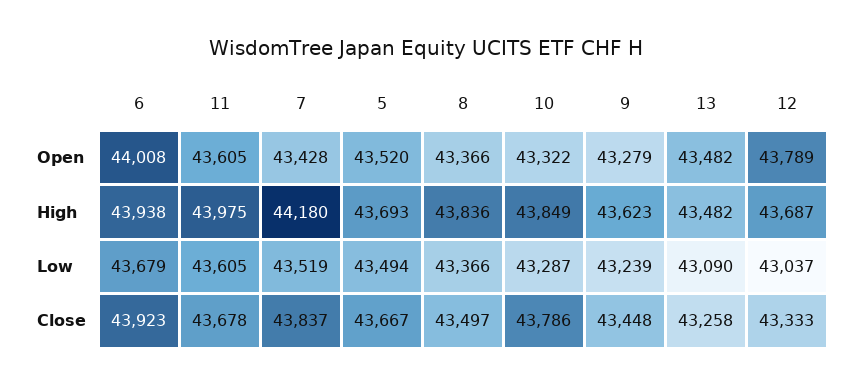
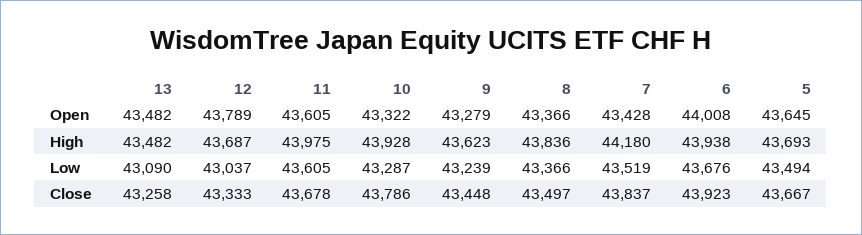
5, Open: 43520 -> 43645
10, High: 43849 -> 43928
6, Low: 43679 -> 43676

